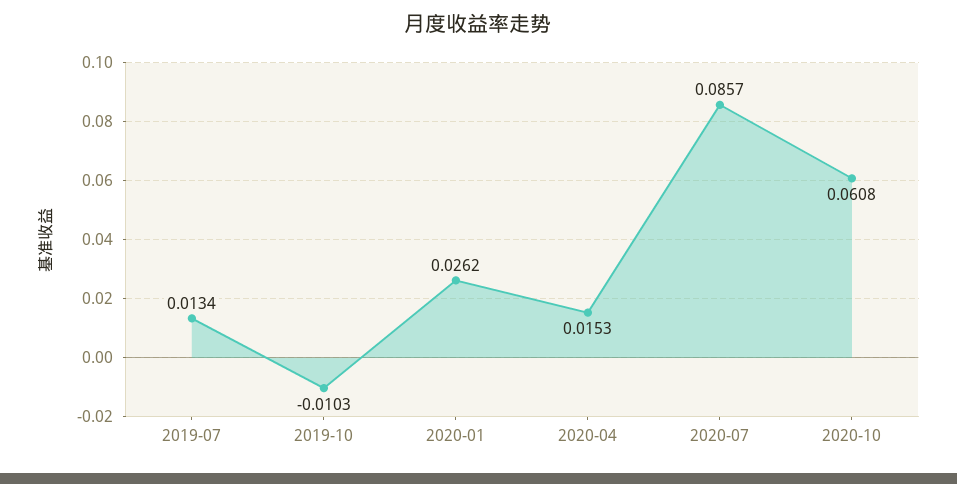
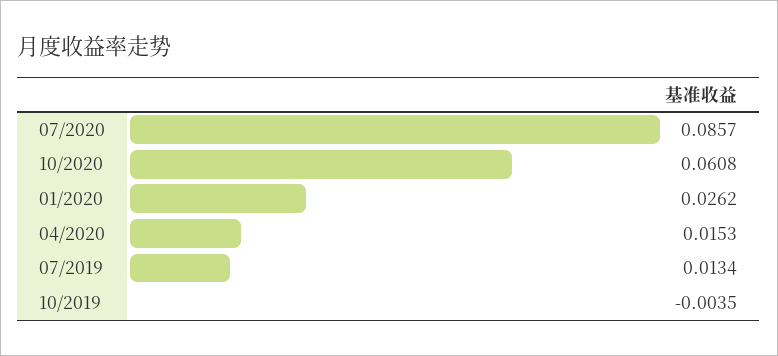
2019-10: -0.0103 -> -0.0035

